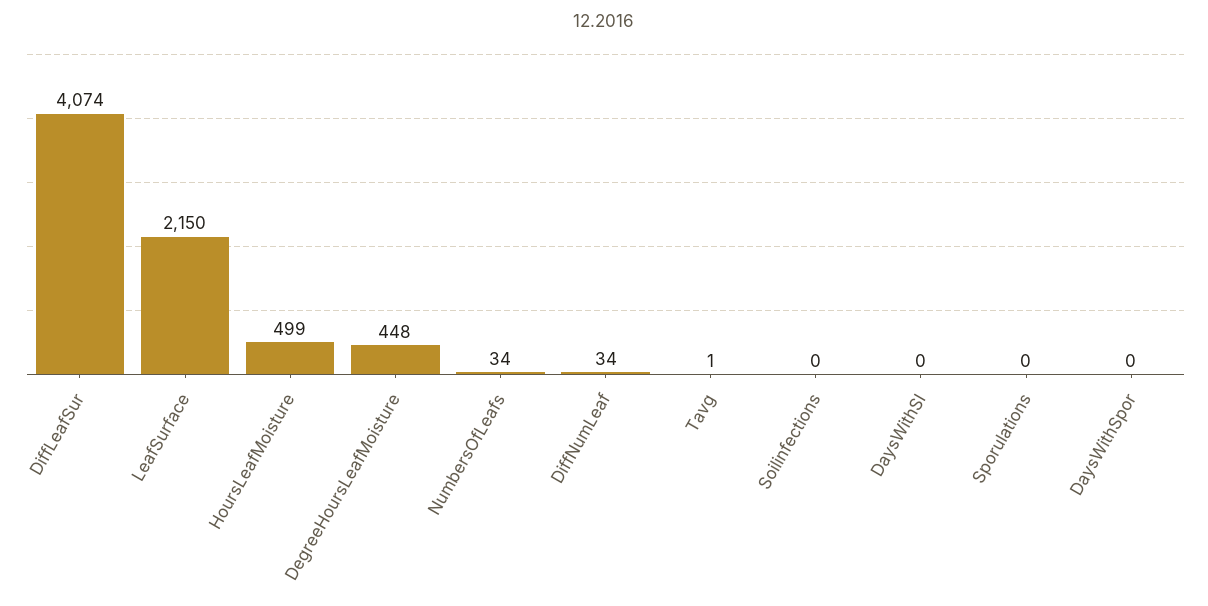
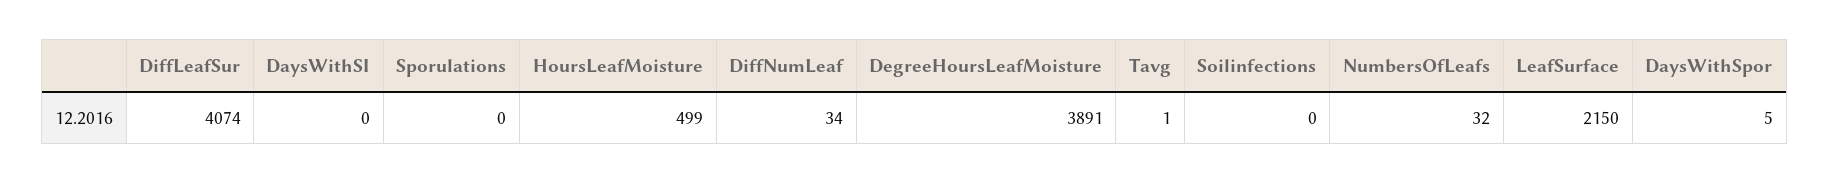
DegreeHoursLeafMoisture: 448 -> 3891
NumbersOfLeafs: 34 -> 32
DaysWithSpor: 0 -> 5

